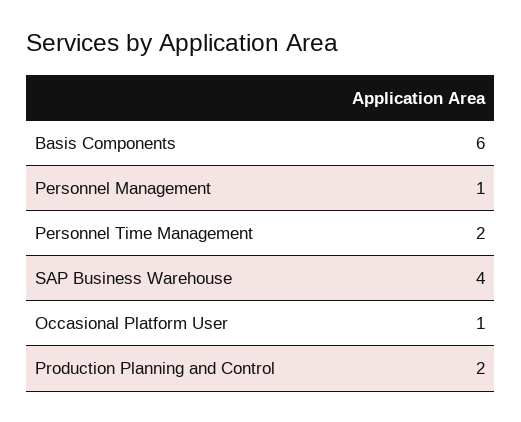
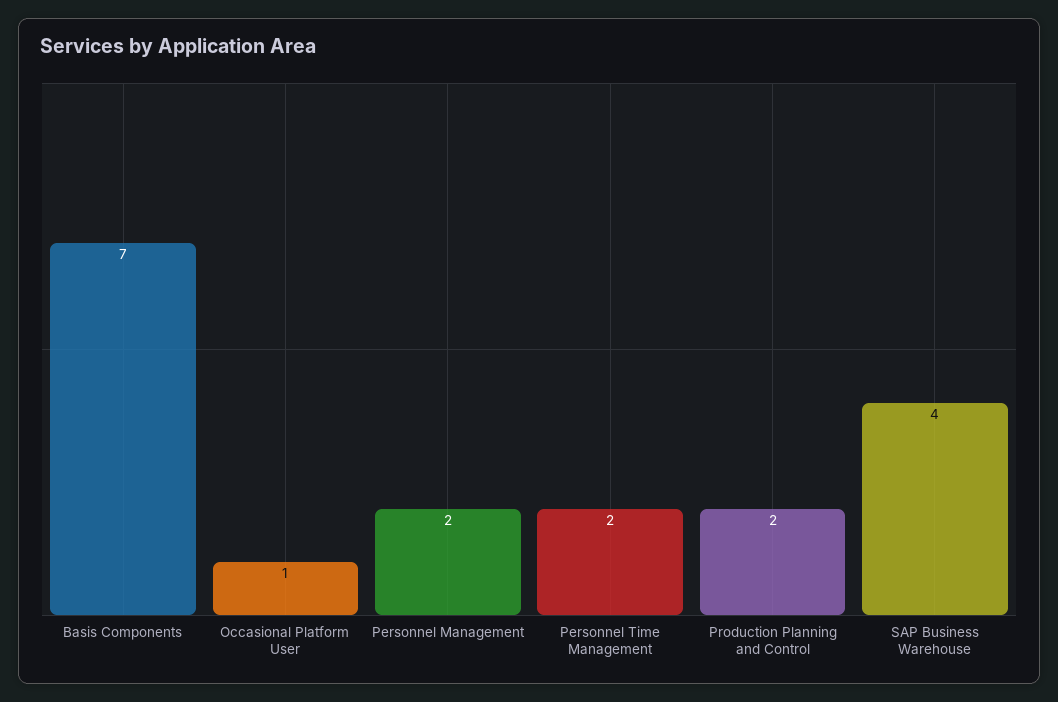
Basis Components: 6 -> 7
Personnel Management: 1 -> 2

